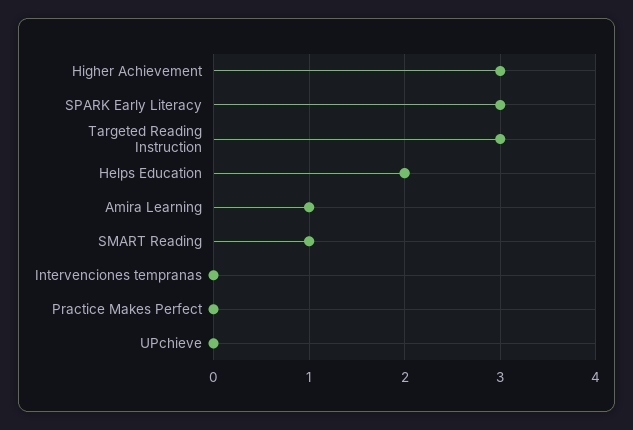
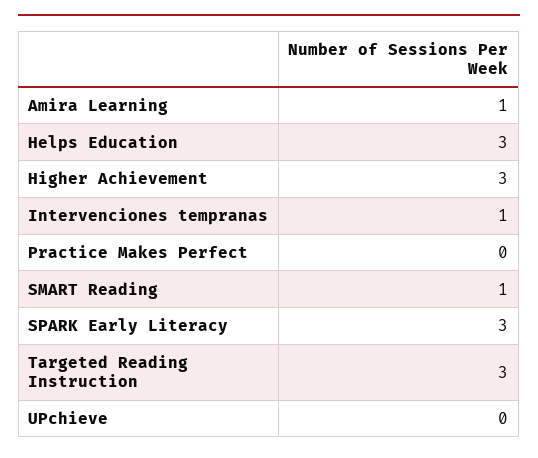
Helps Education: 2 -> 3
Intervenciones tempranas: 0 -> 1

